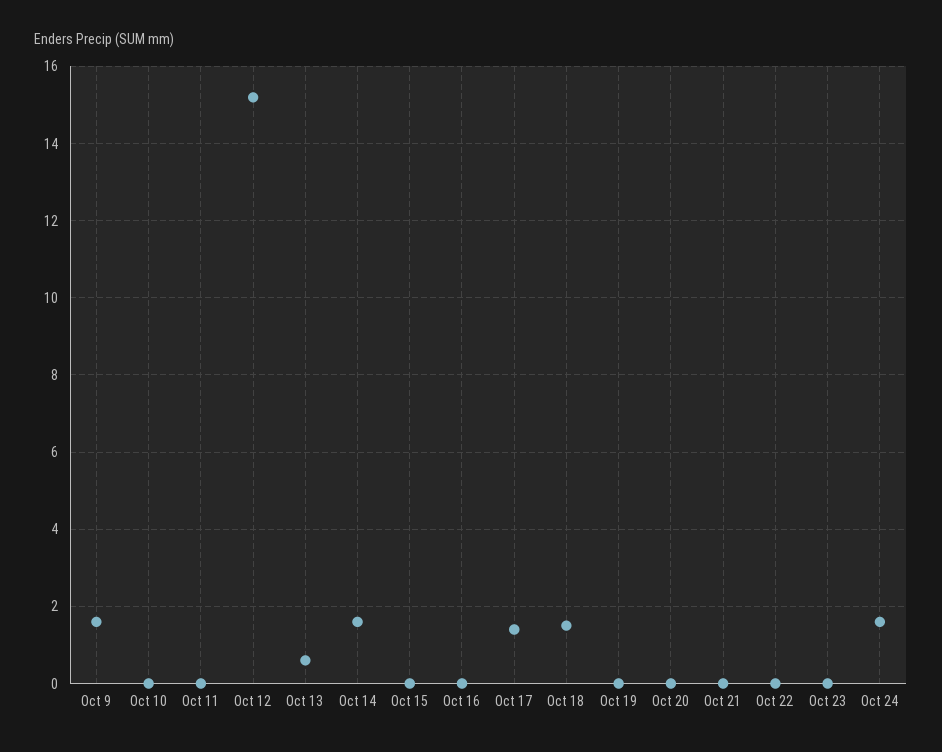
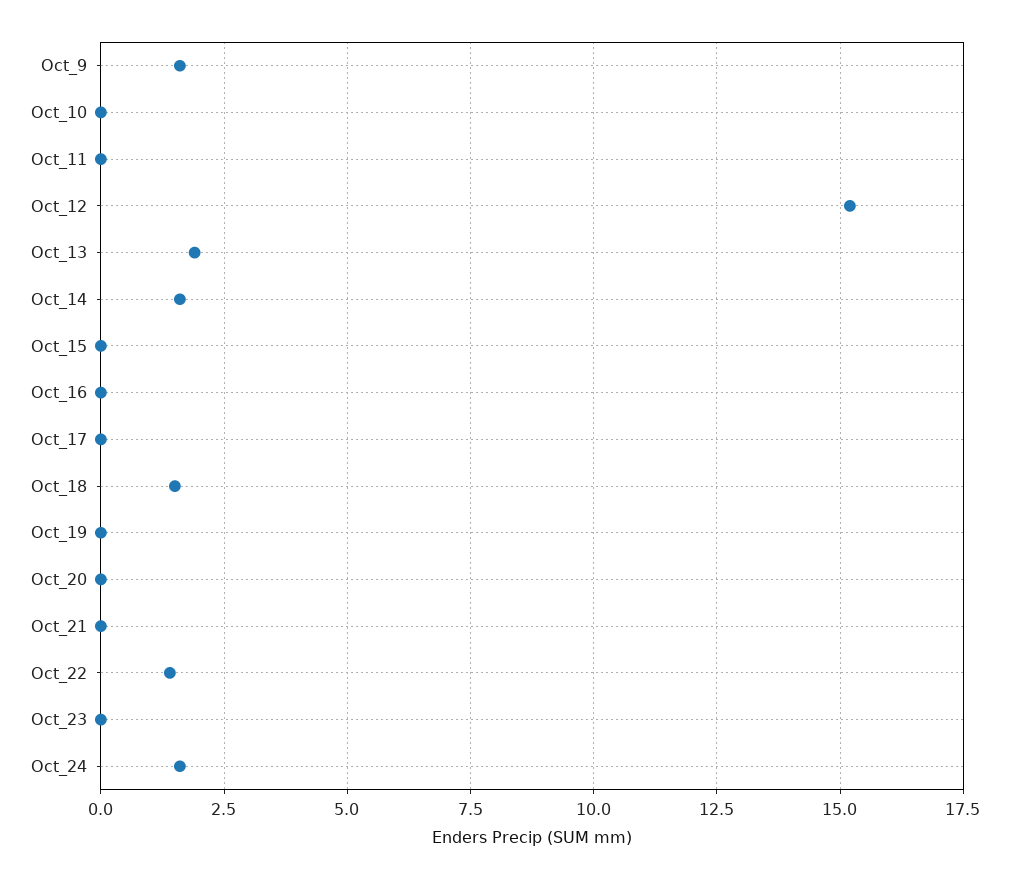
Oct 13: 0.5 -> 2
Oct 17: 1.5 -> 0
Oct 22: 0 -> 1.5

